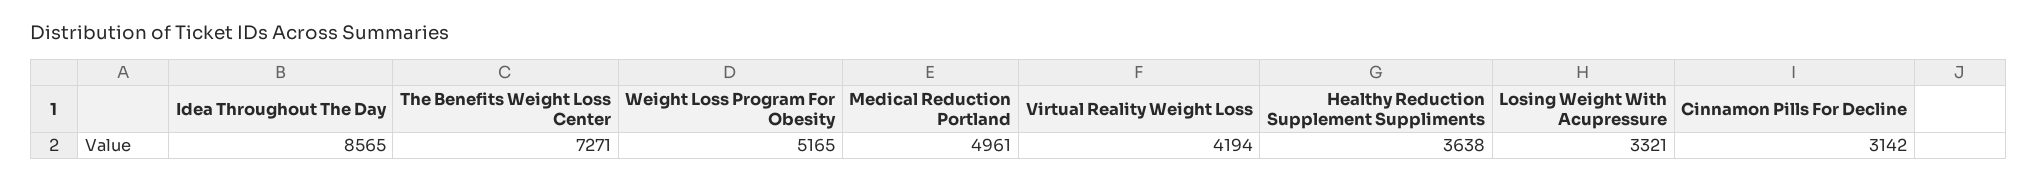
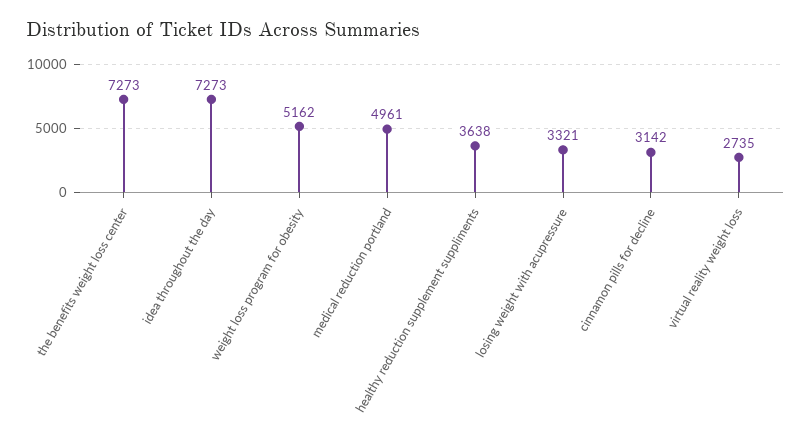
Idea Throughout The Day: 8565 -> 7273
The Benefits Weight Loss Center: 7271 -> 7273
Weight Loss Program For Obesity: 5165 -> 5162
Virtual Reality Weight Loss: 4194 -> 2735

